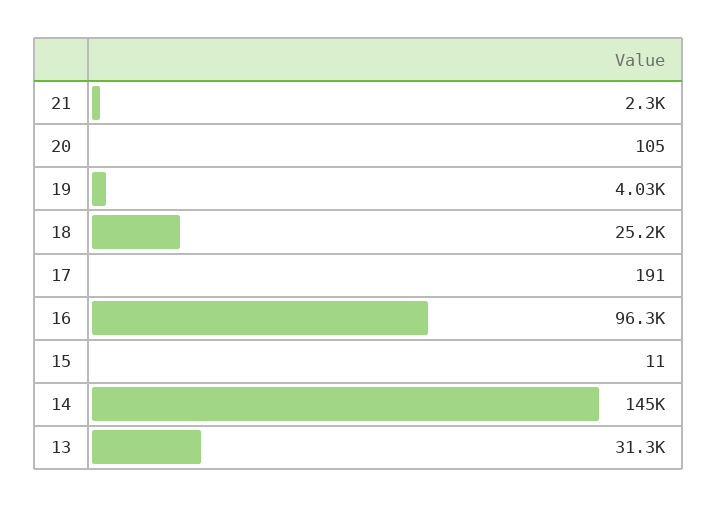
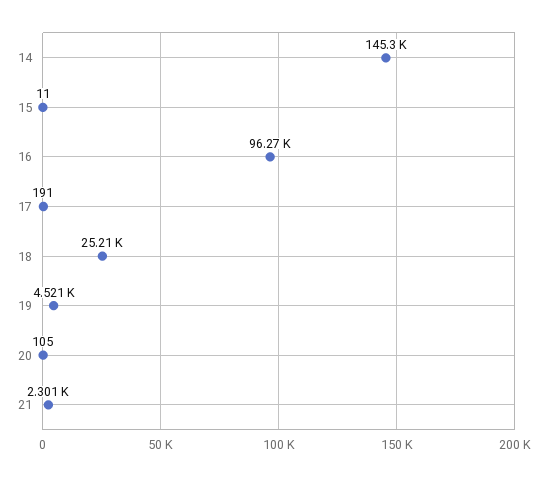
19: 4030 -> 4521
13: 31300 -> none

